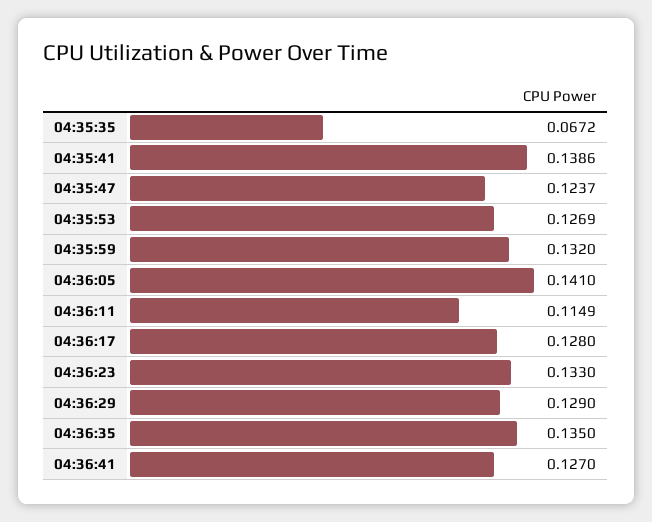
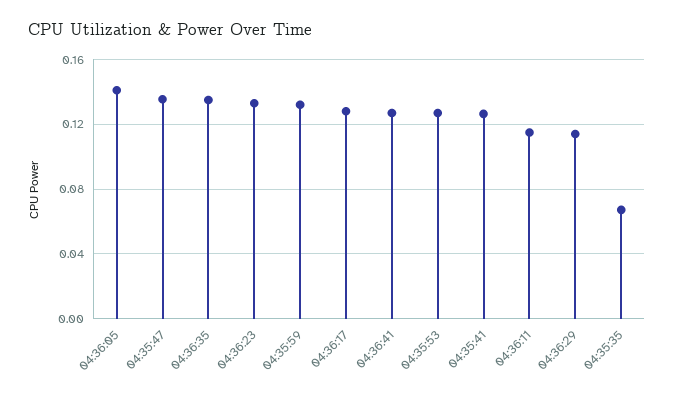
04:35:41: 0.1386 -> 0.125
04:35:47: 0.1237 -> 0.135
04:36:29: 0.129 -> 0.115

